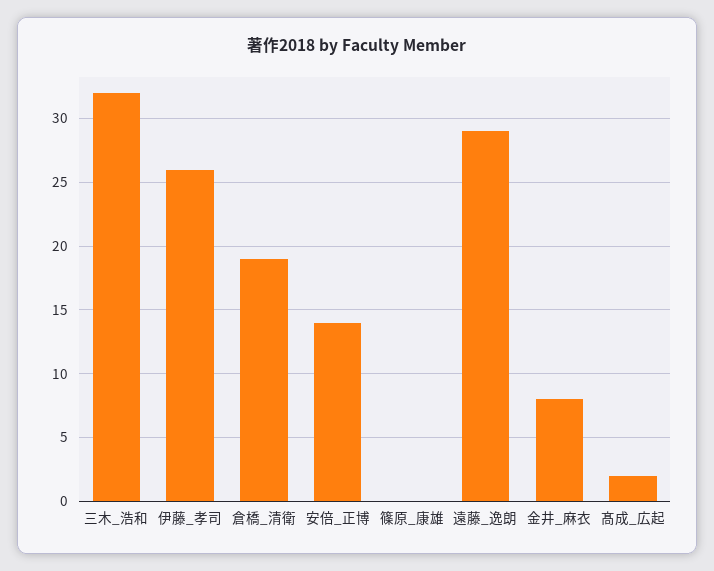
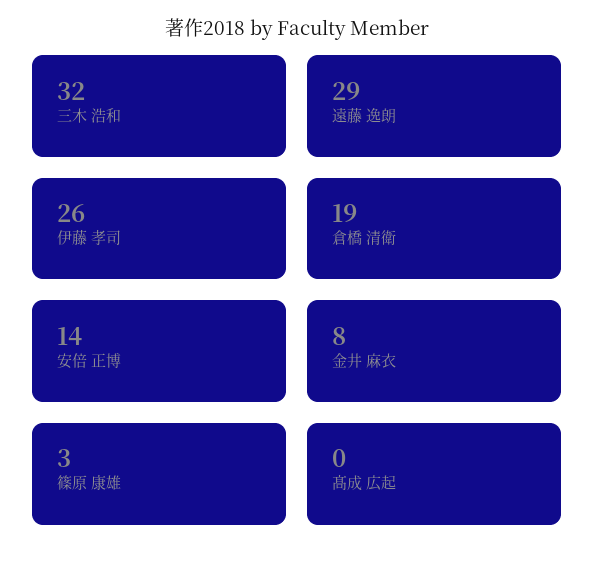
篠原_康雄: 0 -> 3
髙成_広起: 2 -> 0

